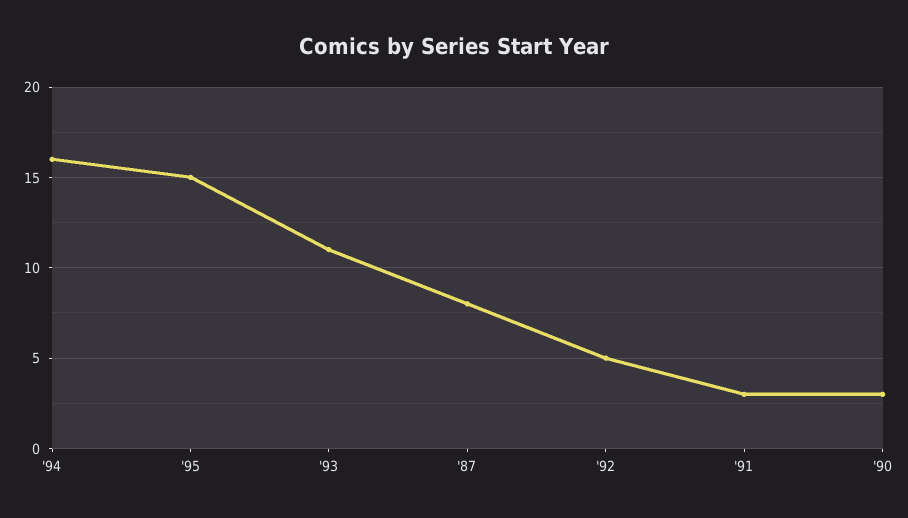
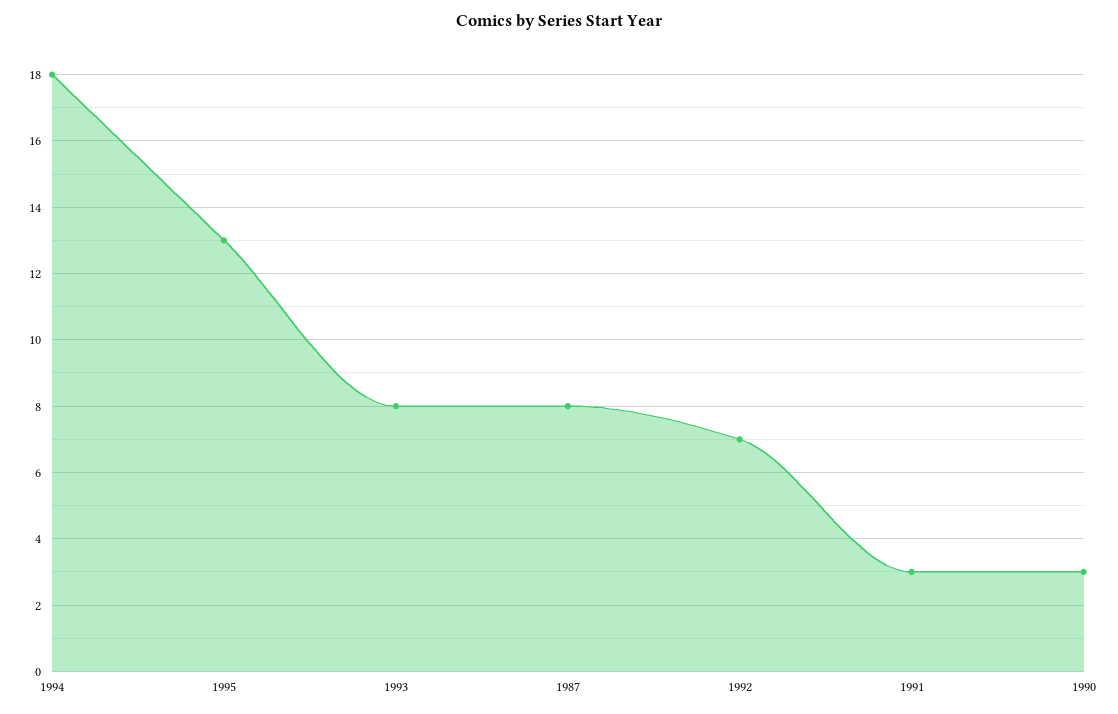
'94: 16 -> 18
'95: 15 -> 13
'93: 11 -> 8
'92: 5 -> 7

